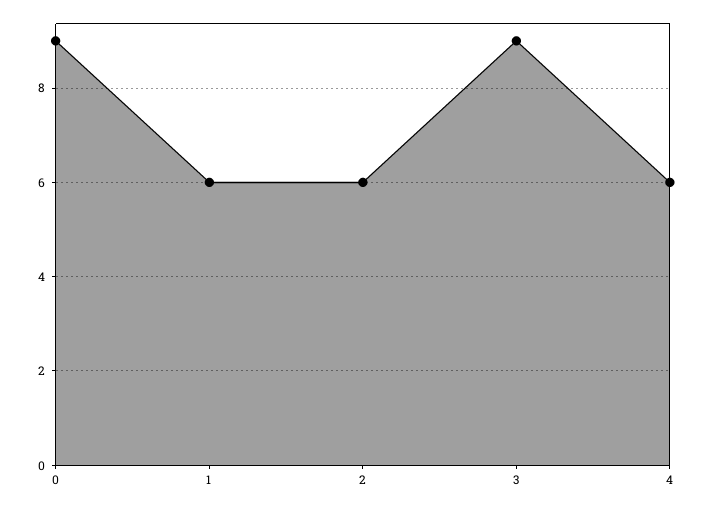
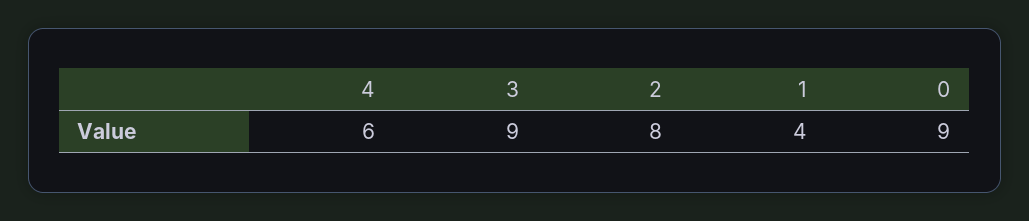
1: 6 -> 4
2: 6 -> 8

